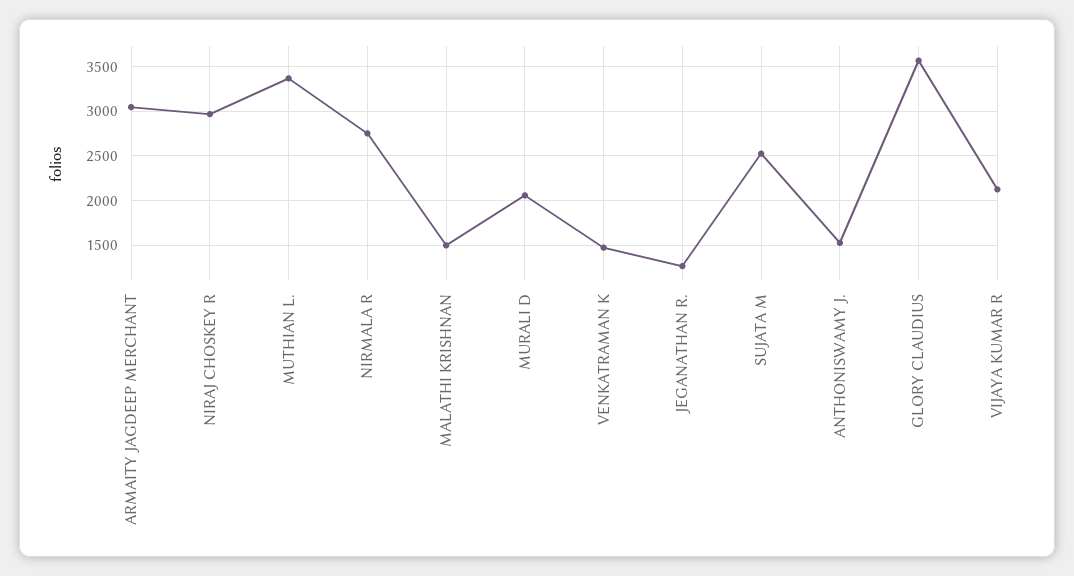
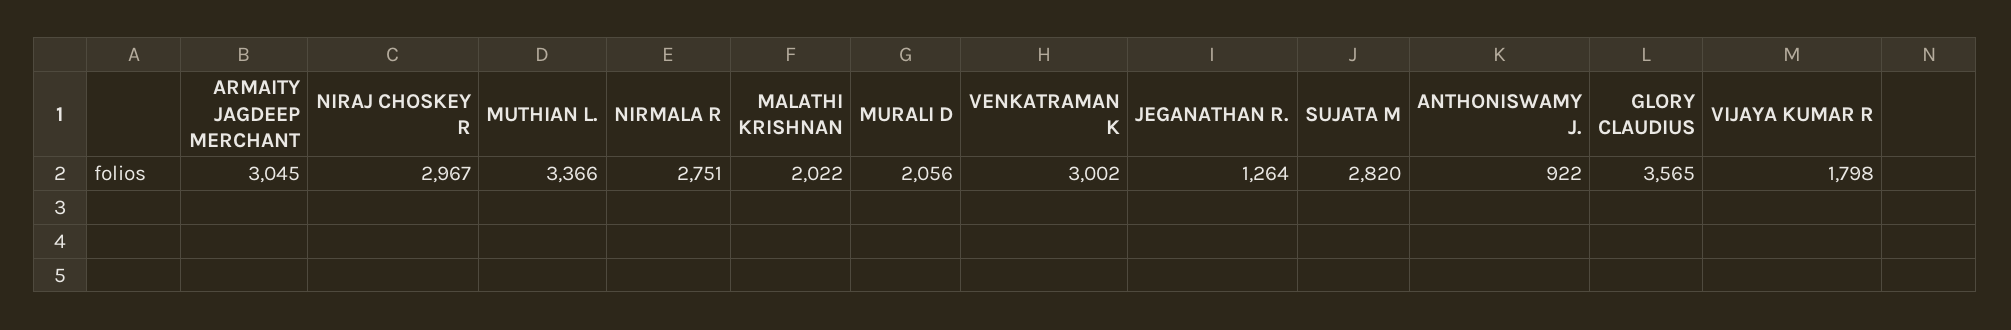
MALATHI KRISHNAN: 1500 -> 2022
VENKATRAMAN K: 1500 -> 3002
SUJATA M: 2500 -> 2820
ANTHONISWAMY J.: 1500 -> 922
VIJAYA KUMAR R: 2100 -> 1798

